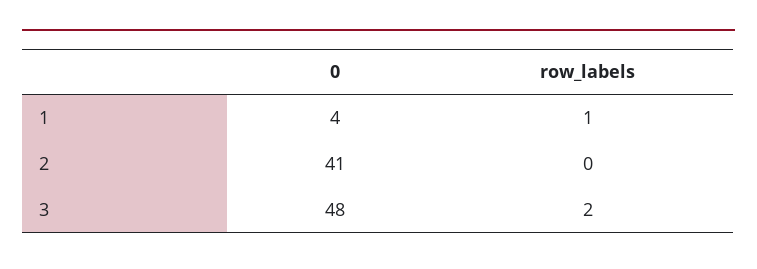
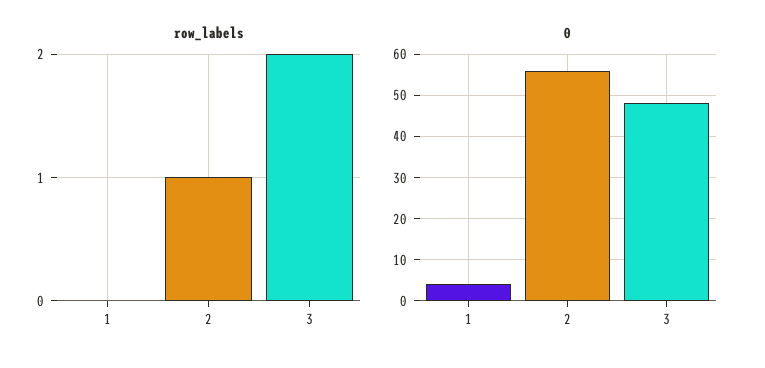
row_labels, 1: 1 -> 0
0, 2: 41 -> 55
row_labels, 2: 0 -> 1

